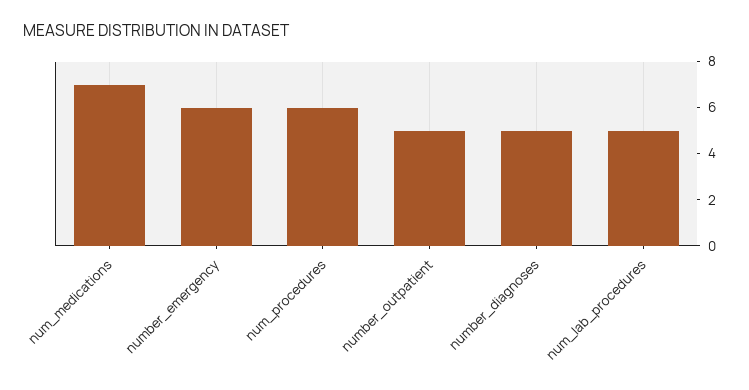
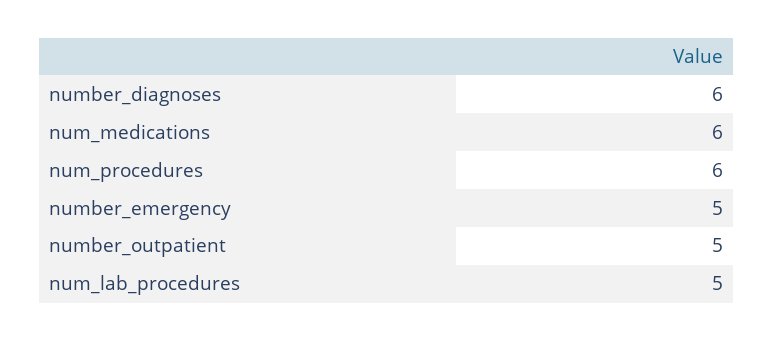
num_medications: 7 -> 6
number_emergency: 6 -> 5
number_diagnoses: 5 -> 6

